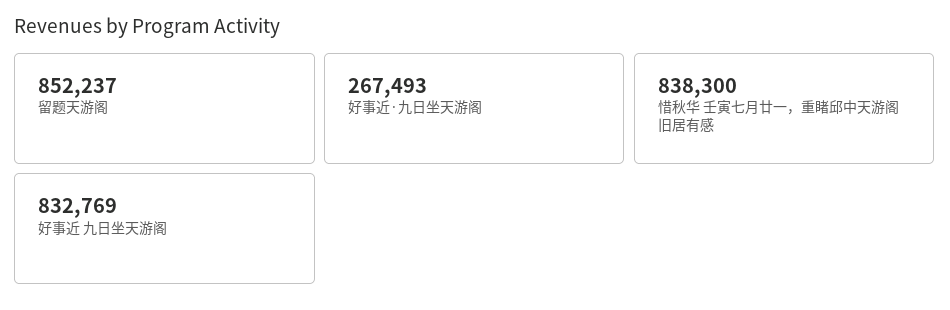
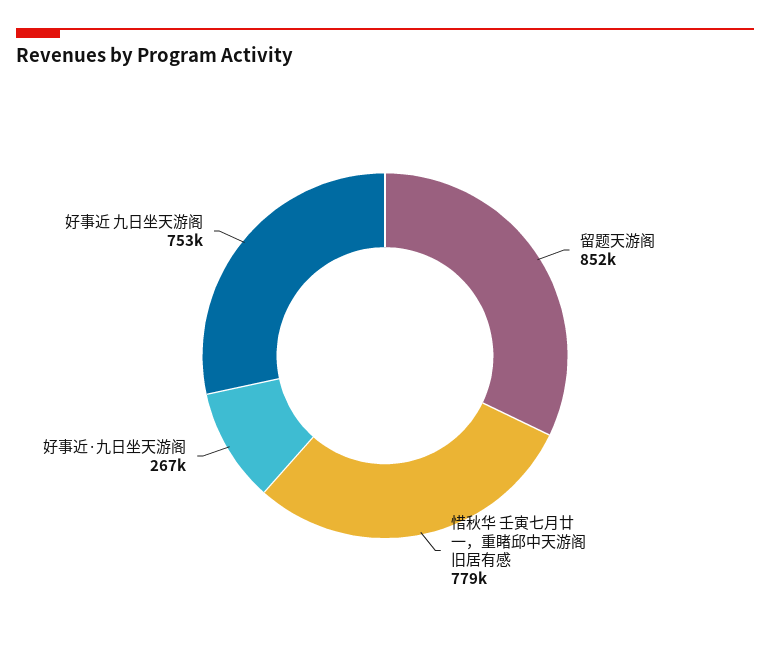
惜秋华 壬寅七月廿一，重睹邱中天游阁旧居有感: 838300 -> 779000
好事近 九日坐天游阁: 832769 -> 753000

